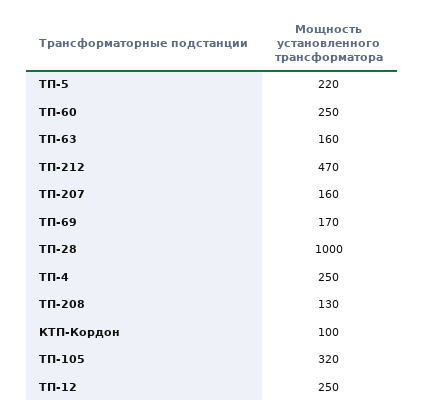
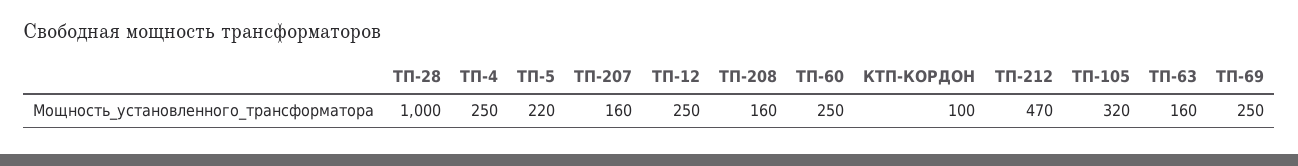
ТП-69: 170 -> 250
ТП-208: 130 -> 160

